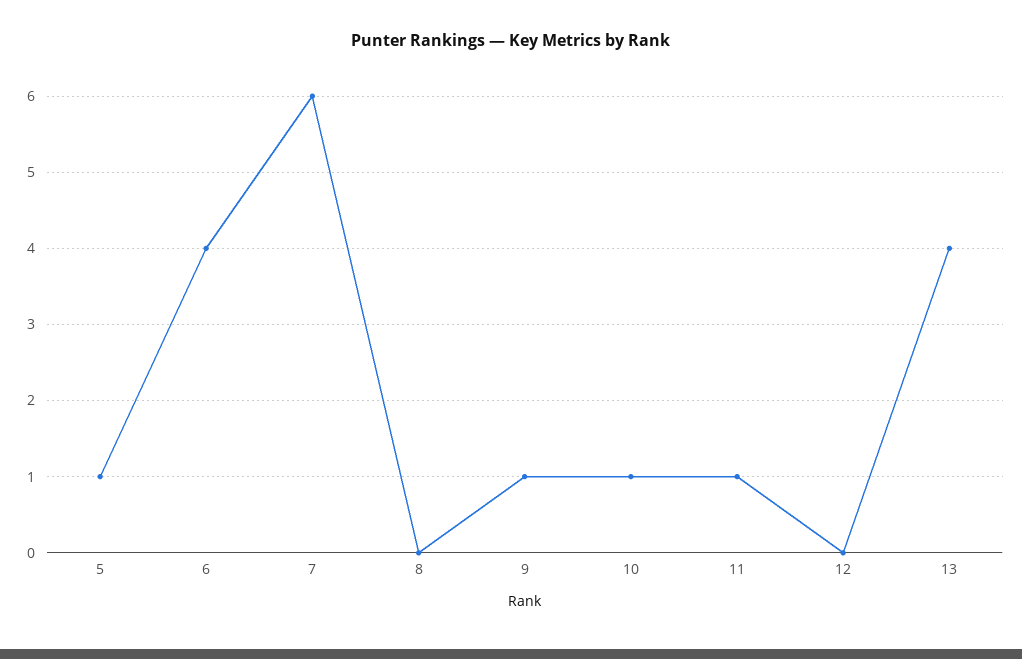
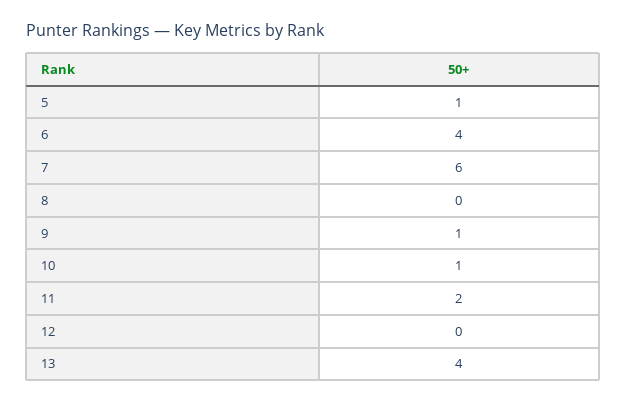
11: 1 -> 2

